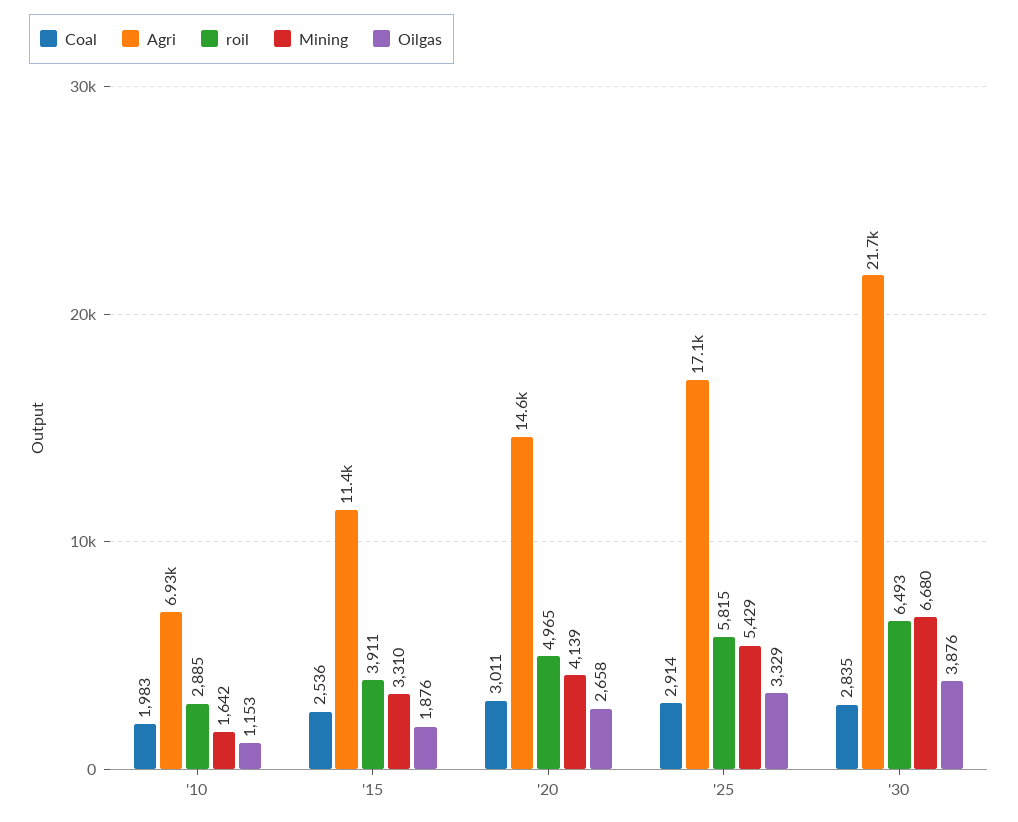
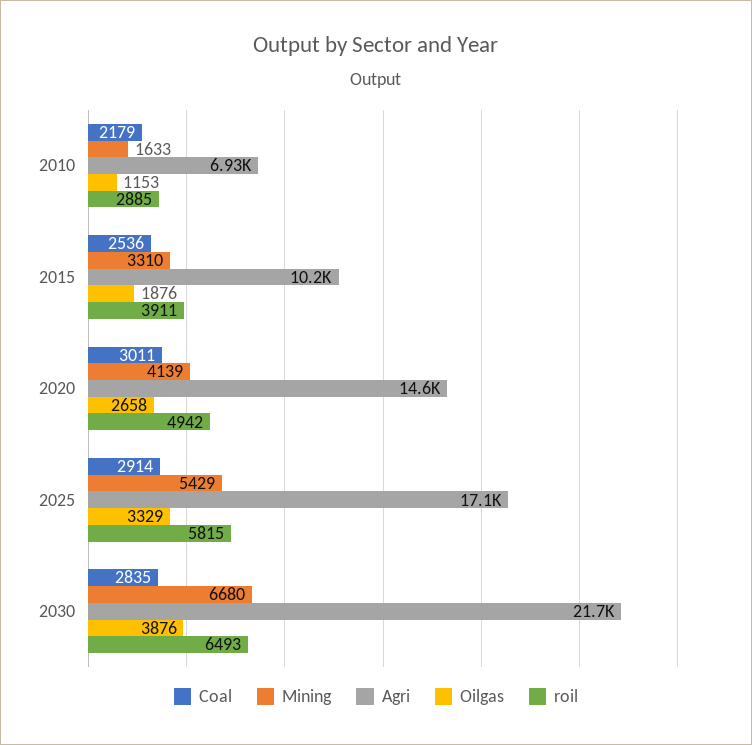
Coal, '10: 1983 -> 2179
Mining, '10: 1642 -> 1633
Agri, '15: 11400 -> 10200
roil, '20: 4965 -> 4942

